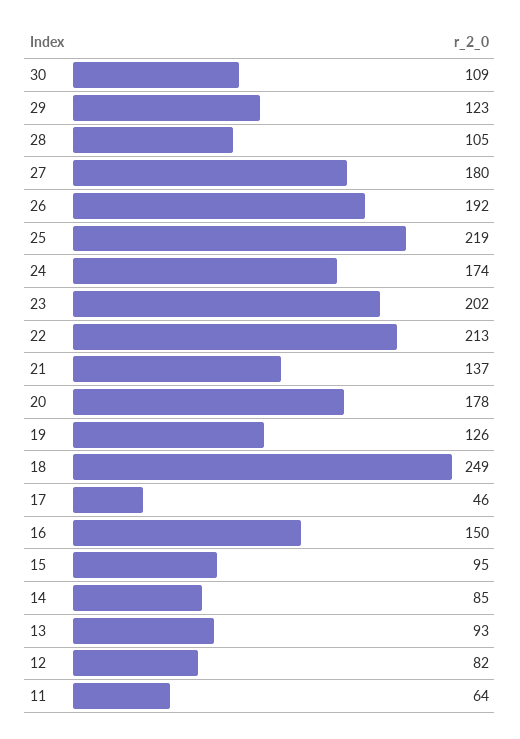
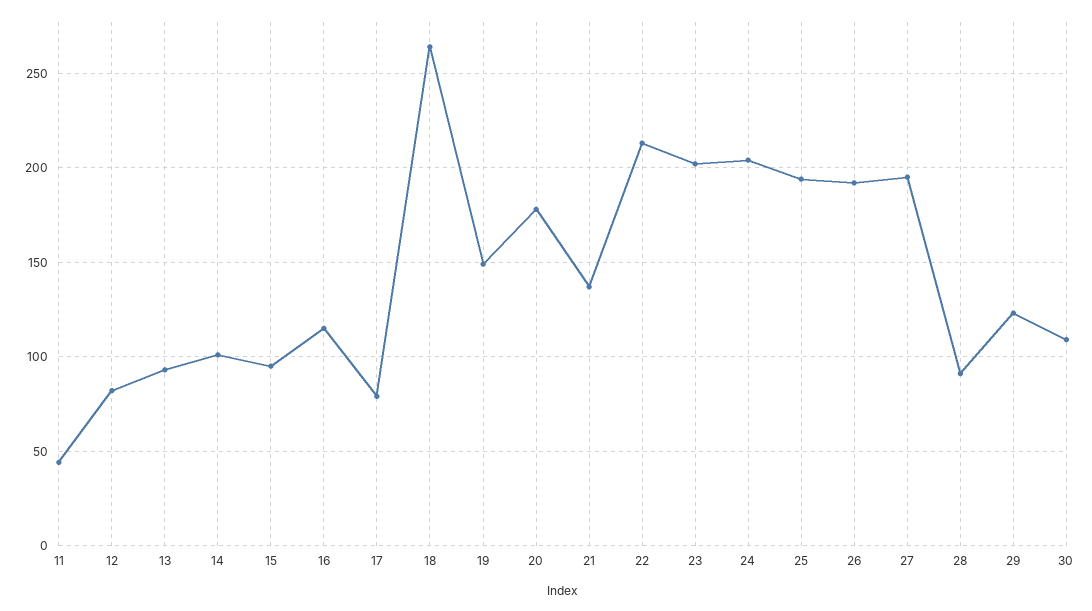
28: 105 -> 90
27: 180 -> 195
25: 219 -> 195
24: 174 -> 205
19: 126 -> 150
18: 249 -> 265
17: 46 -> 80
16: 150 -> 115
14: 85 -> 100
11: 64 -> 45

